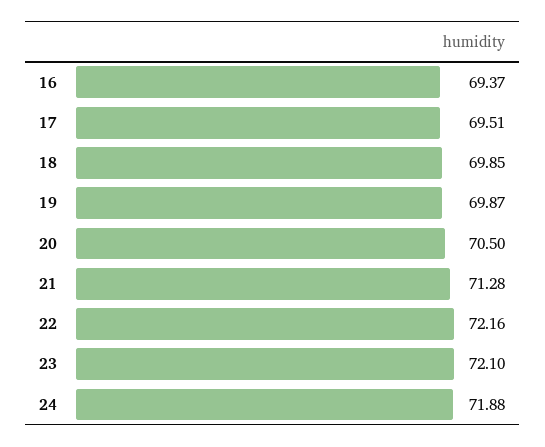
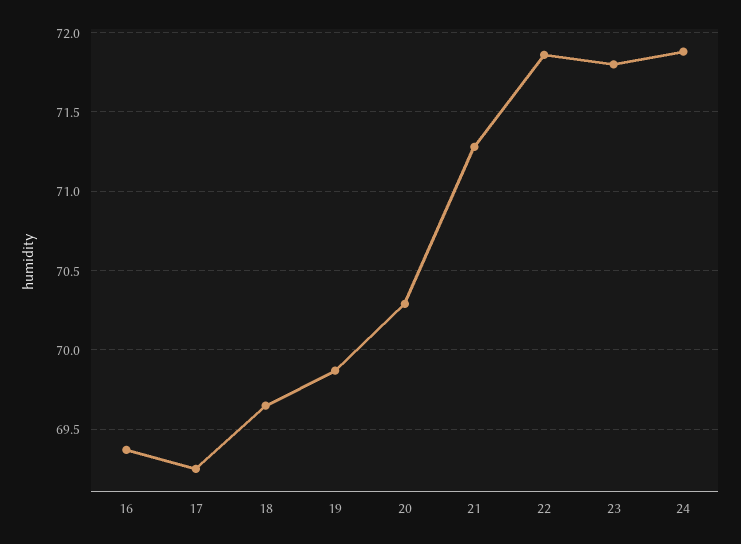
17: 69.51 -> 69.25
18: 69.85 -> 69.65
20: 70.5 -> 70.3
22: 72.16 -> 71.85
23: 72.1 -> 71.8

